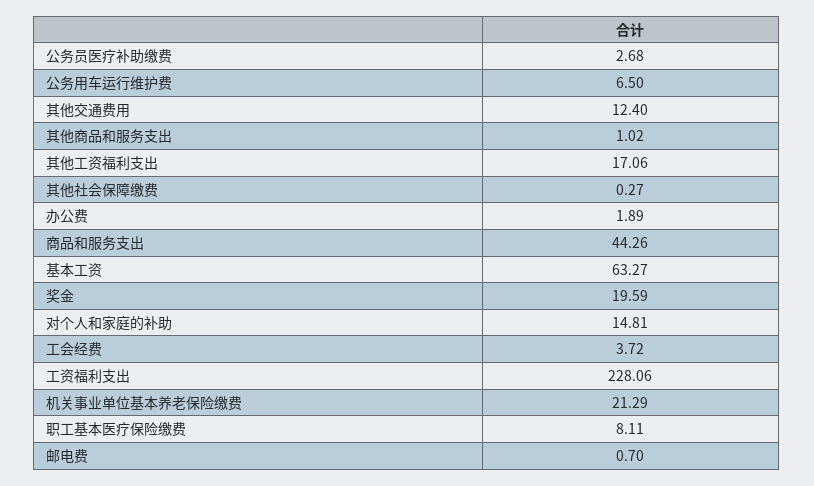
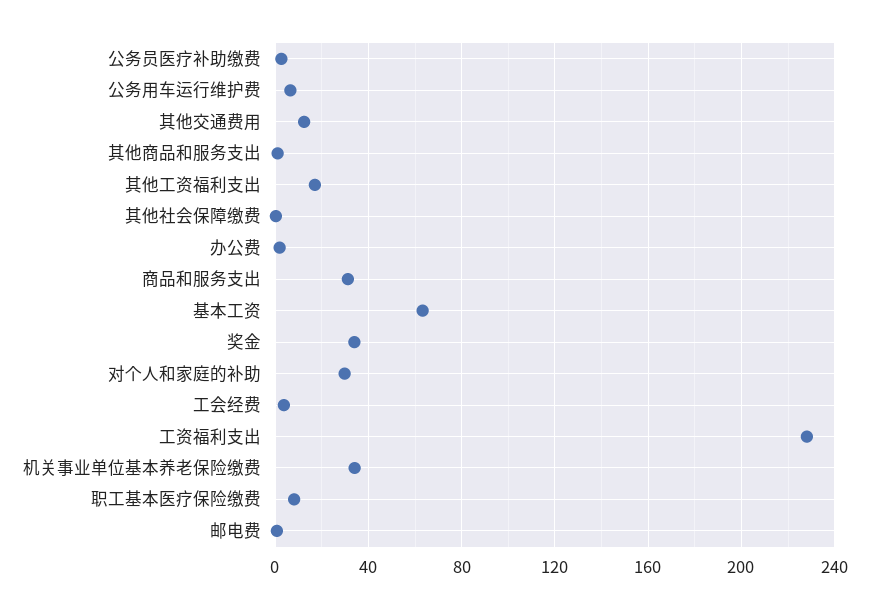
商品和服务支出: 44.26 -> 30
奖金: 19.59 -> 35
对个人和家庭的补助: 14.81 -> 30
机关事业单位基本养老保险缴费: 21.29 -> 35

